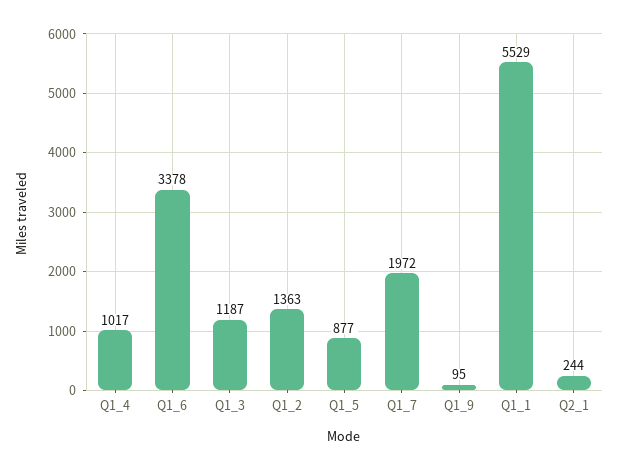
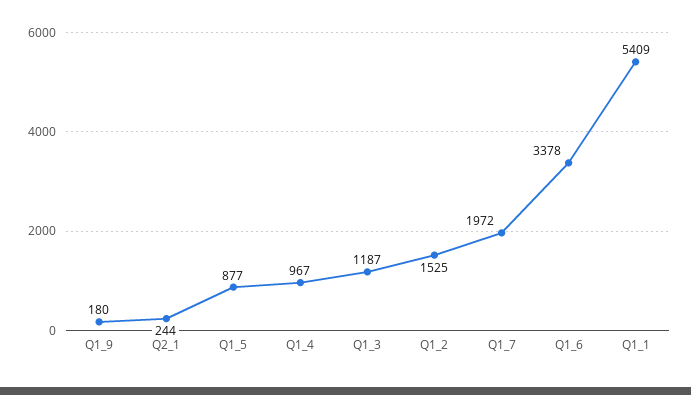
Q1_4: 1017 -> 967
Q1_2: 1363 -> 1525
Q1_9: 95 -> 180
Q1_1: 5529 -> 5409

